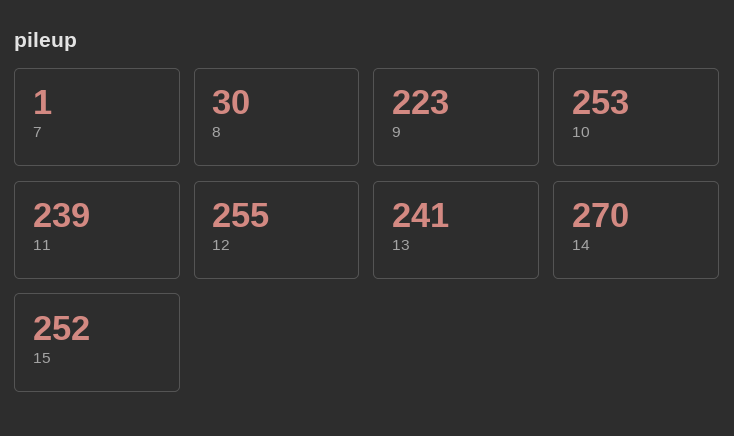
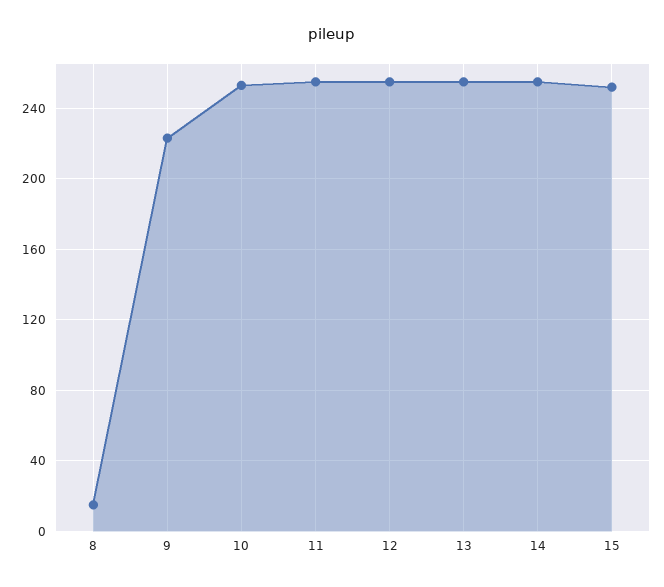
7: 1 -> none
8: 30 -> 15
11: 239 -> 255
13: 241 -> 255
14: 270 -> 255

